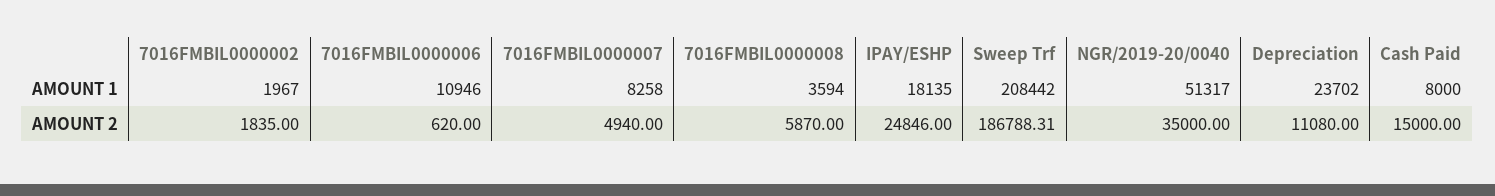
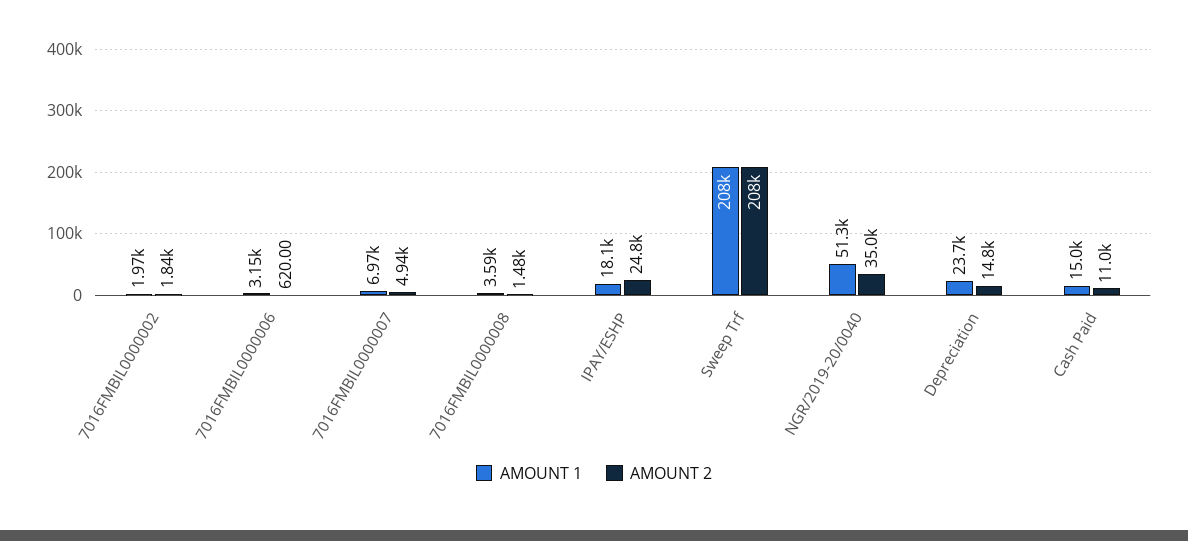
AMOUNT 1, 7016FMBIL0000006: 10946 -> 3150
AMOUNT 1, 7016FMBIL0000007: 8258 -> 6970
AMOUNT 1, Cash Paid: 8000 -> 15000
AMOUNT 2, 7016FMBIL0000008: 5870 -> 1480
AMOUNT 2, Sweep Trf: 186788.31 -> 208000
AMOUNT 2, Depreciation: 11080 -> 14800
AMOUNT 2, Cash Paid: 15000 -> 11000

